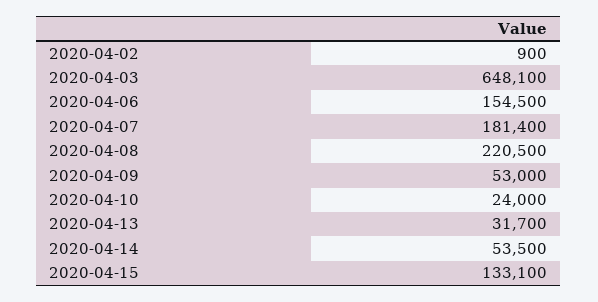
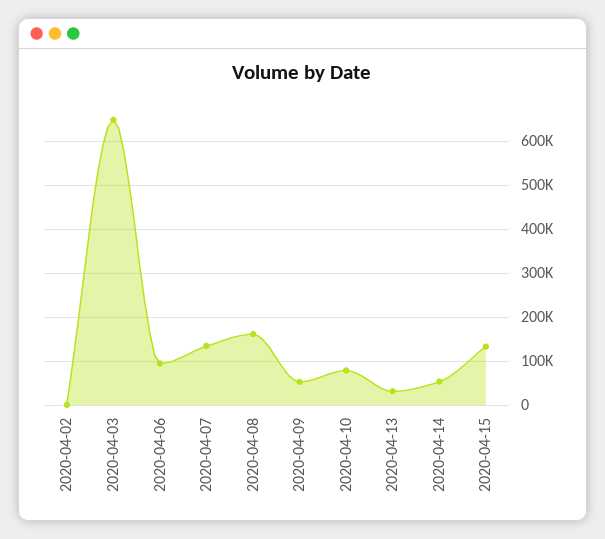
2020-04-06: 154500 -> 100000
2020-04-07: 181400 -> 140000
2020-04-08: 220500 -> 160000
2020-04-10: 24000 -> 80000

